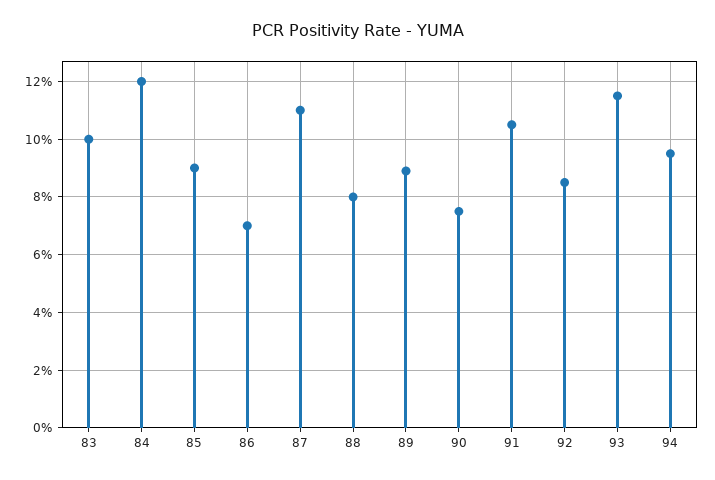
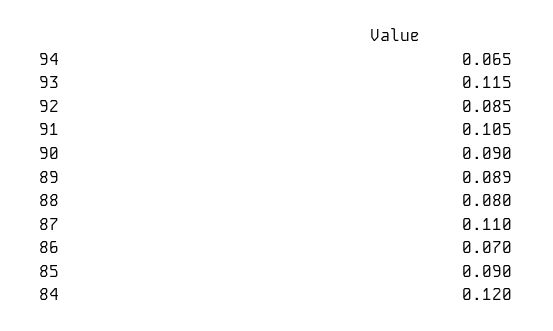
83: 0.1 -> none
90: 0.075 -> 0.09
94: 0.095 -> 0.065

